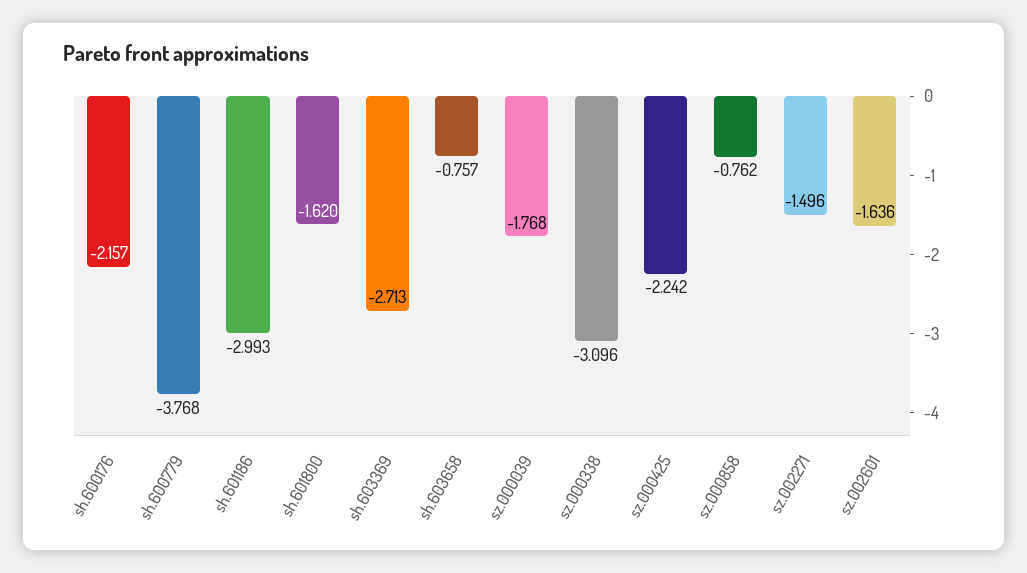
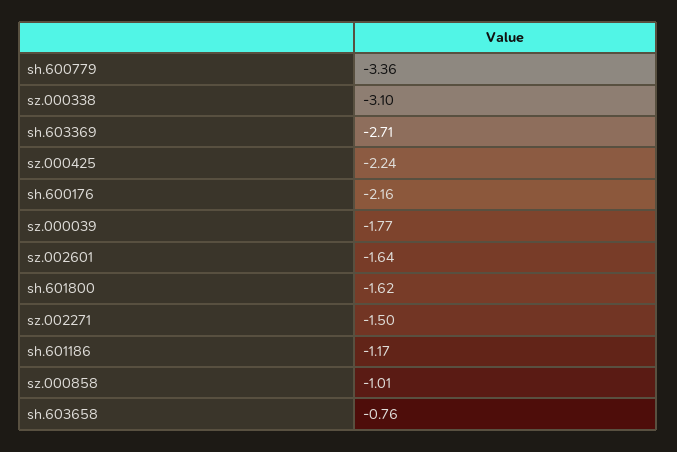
sh.600779: -3.768 -> -3.36
sh.601186: -2.993 -> -1.17
sz.000858: -0.762 -> -1.01

